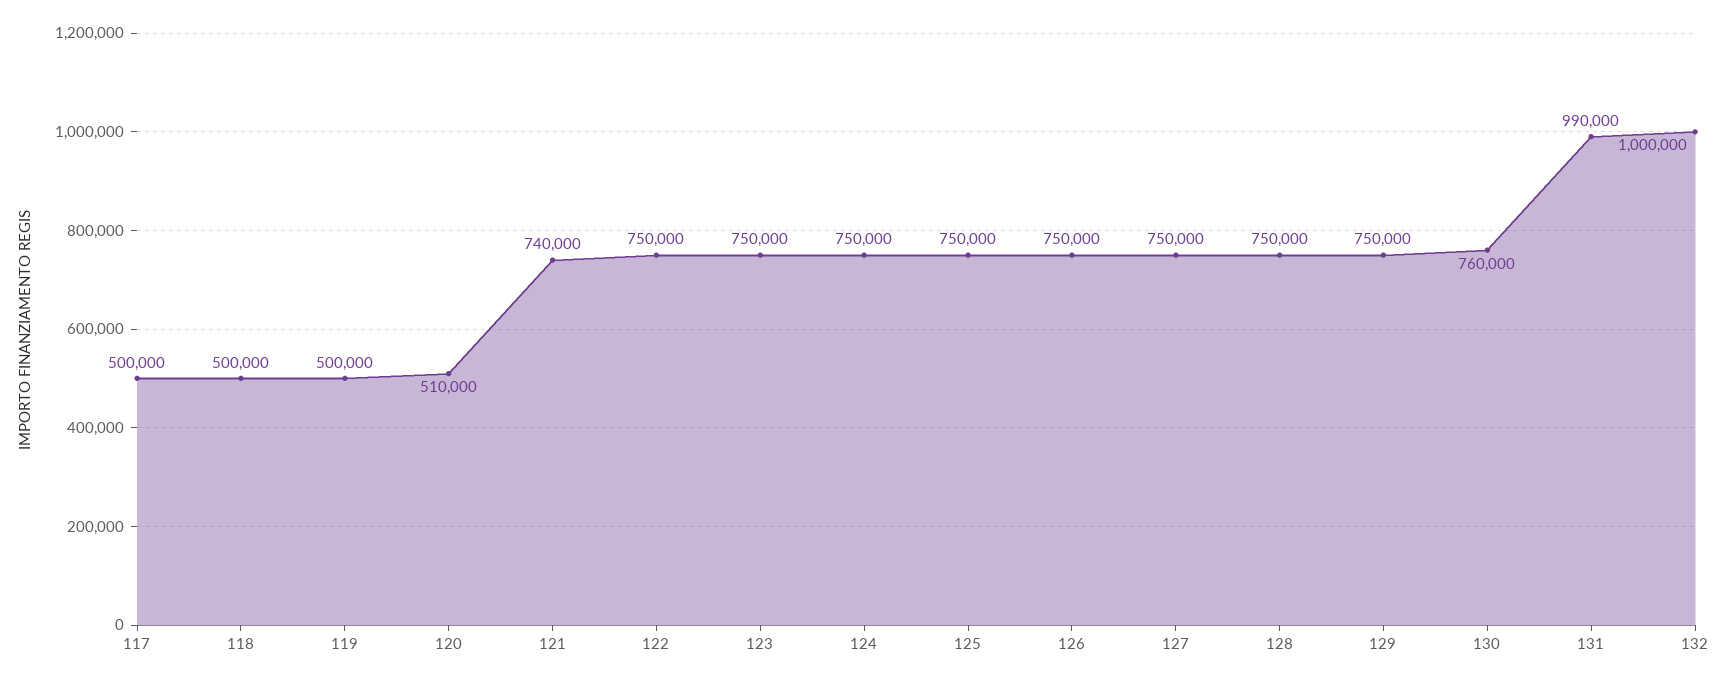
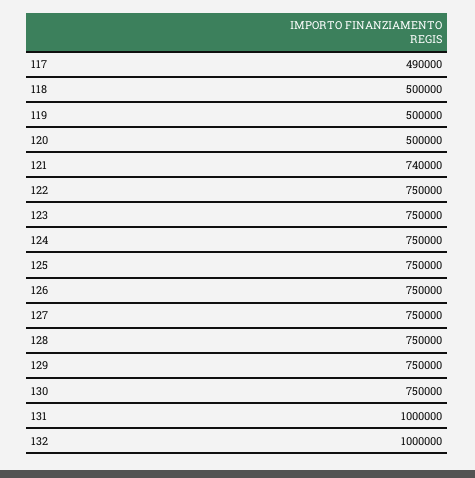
117: 500000 -> 490000
120: 510000 -> 500000
130: 760000 -> 750000
131: 990000 -> 1000000

